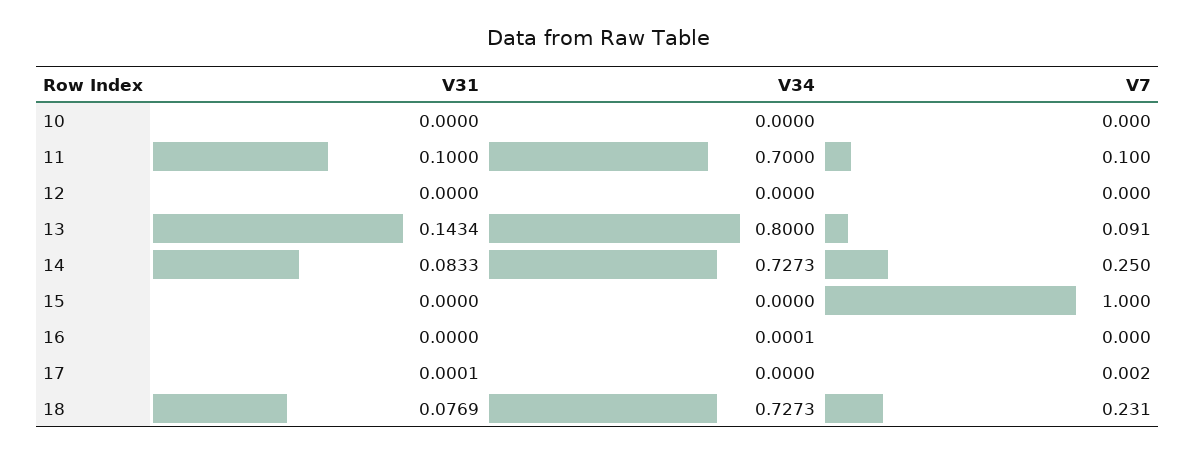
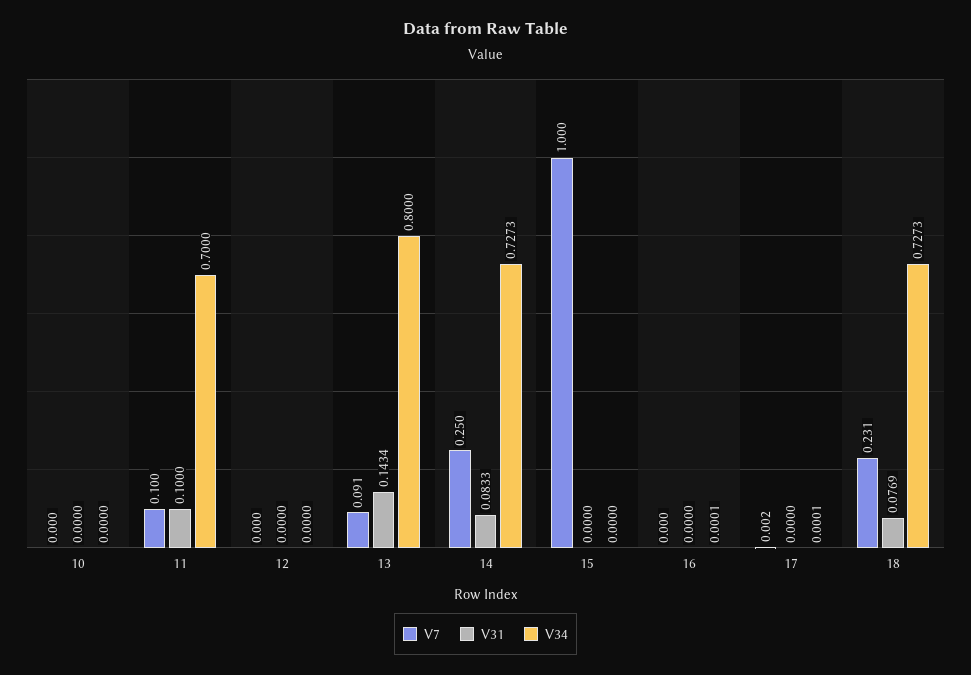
V31, 17: 0.0001 -> 0
V34, 17: 0 -> 0.0001

